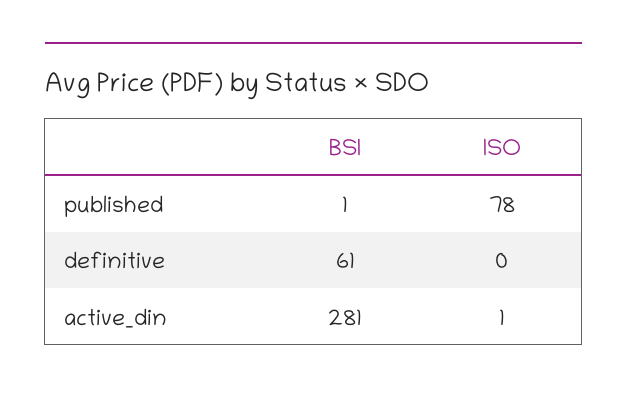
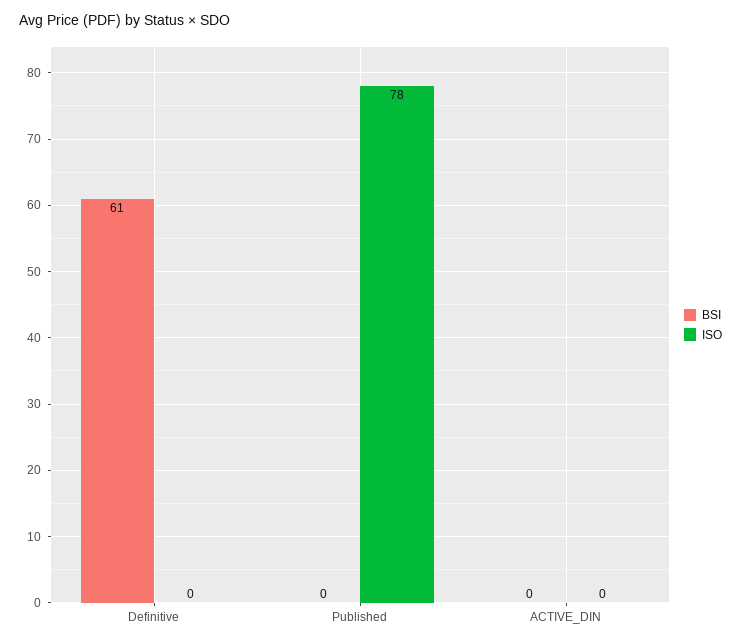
BSI, published: 1 -> 0
BSI, active_din: 281 -> 0
ISO, active_din: 1 -> 0

